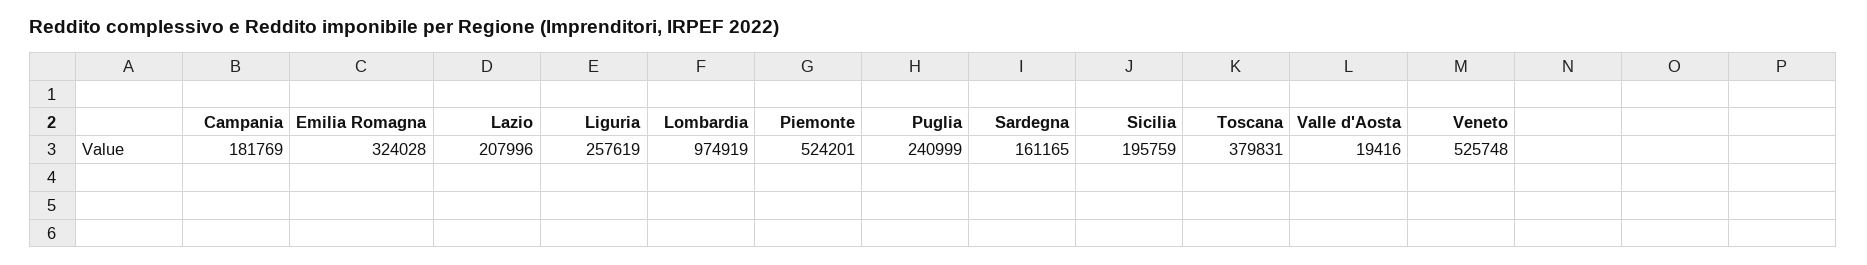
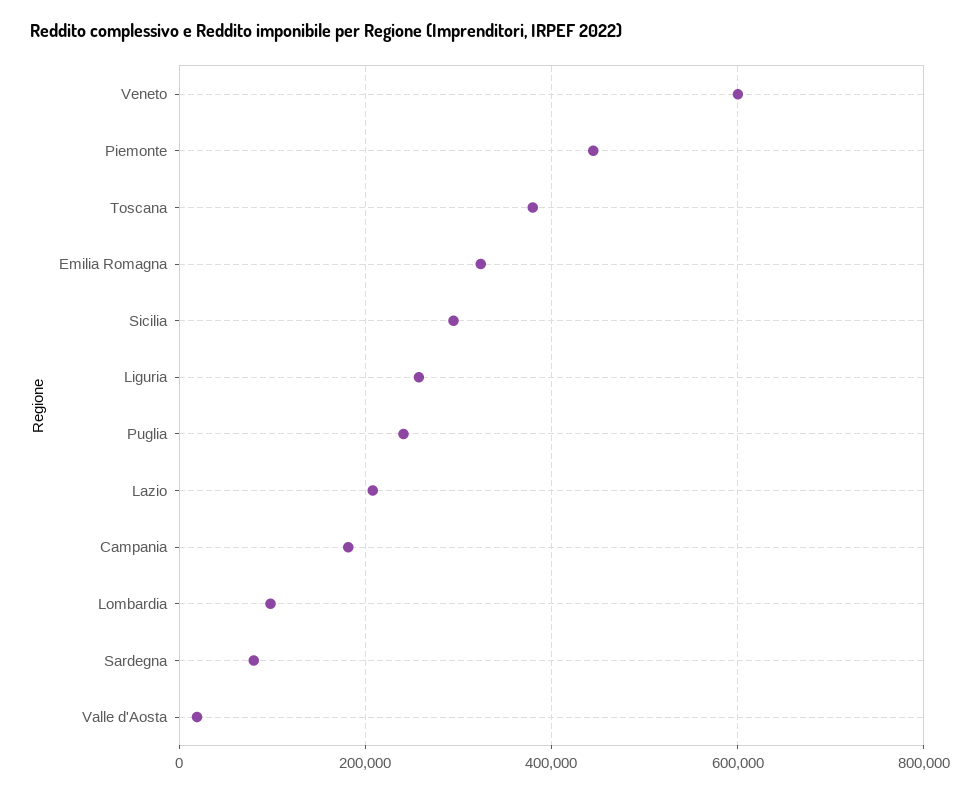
Lombardia: 974919 -> 100000
Piemonte: 524201 -> 440000
Sardegna: 161165 -> 80000
Sicilia: 195759 -> 300000
Veneto: 525748 -> 600000

